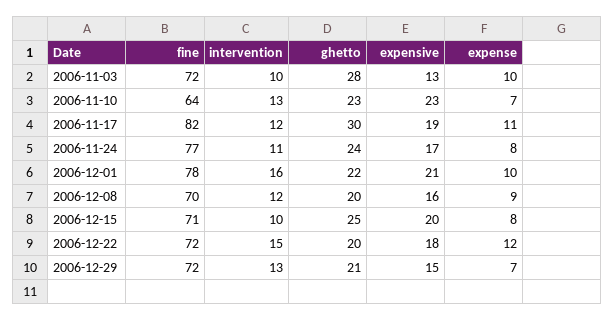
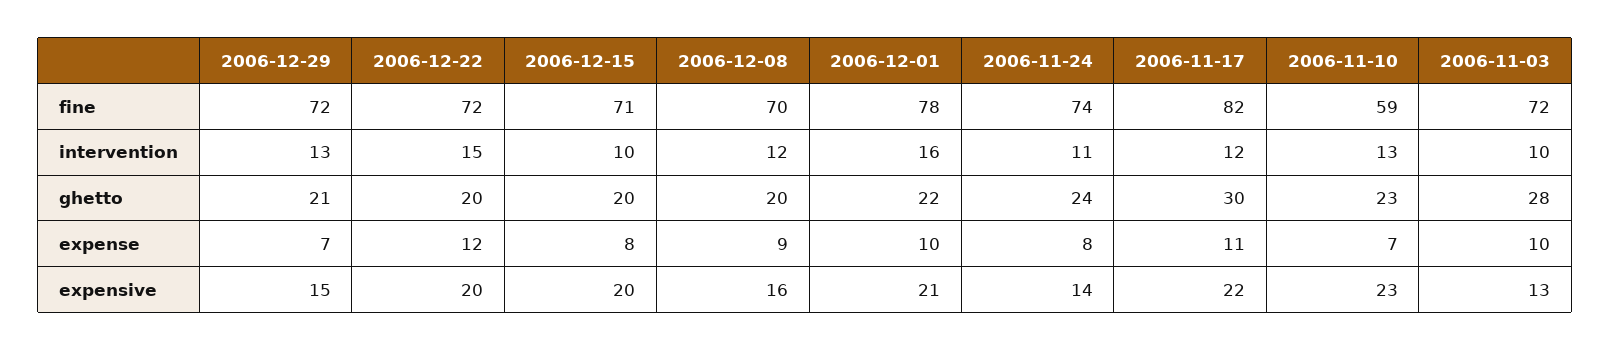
fine, 2006-11-10: 64 -> 59
expensive, 2006-11-17: 19 -> 22
fine, 2006-11-24: 77 -> 74
expensive, 2006-11-24: 17 -> 14
ghetto, 2006-12-15: 25 -> 20
expensive, 2006-12-22: 18 -> 20

